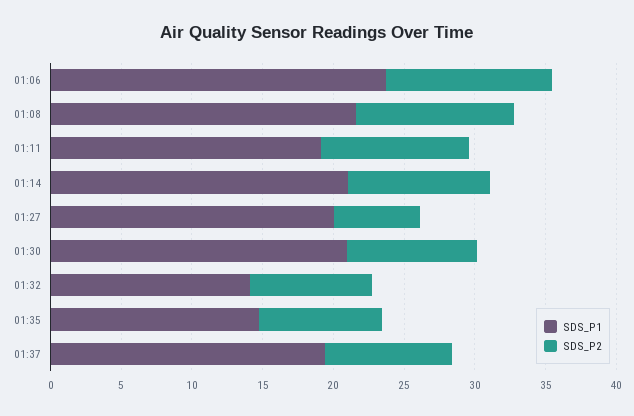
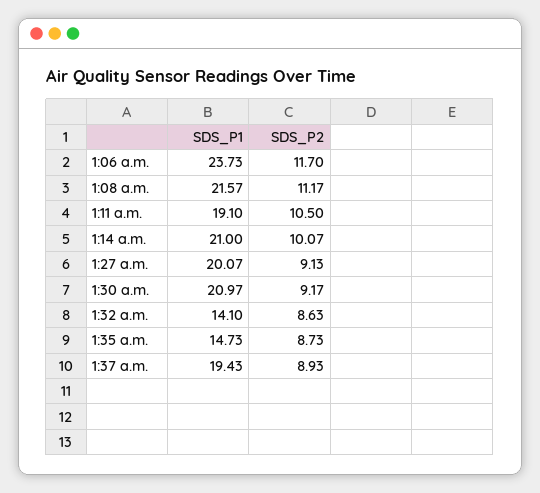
SDS_P2, 01:27: 6 -> 9.13

